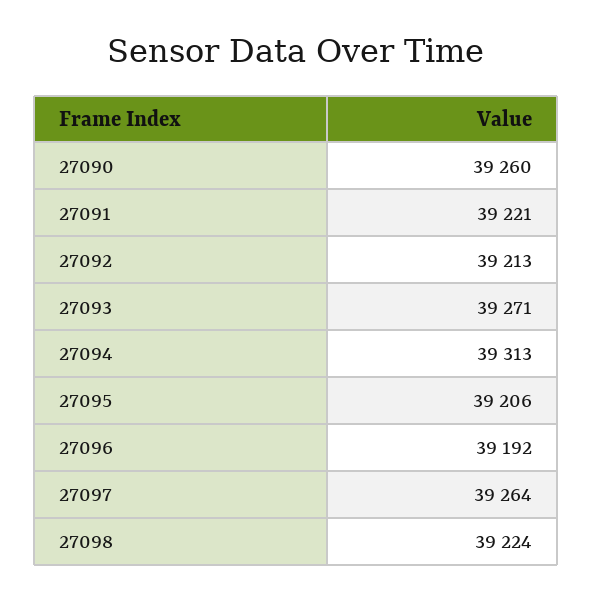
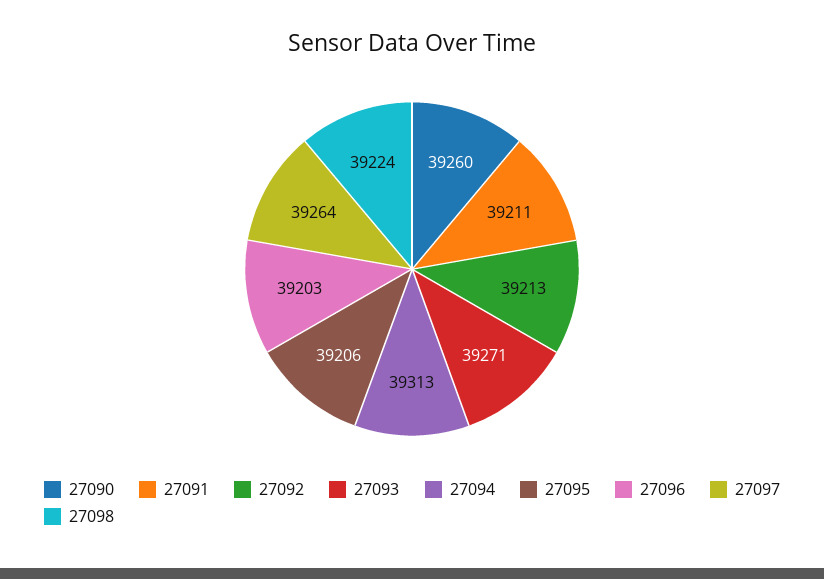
27091: 39221 -> 39211
27096: 39192 -> 39203

